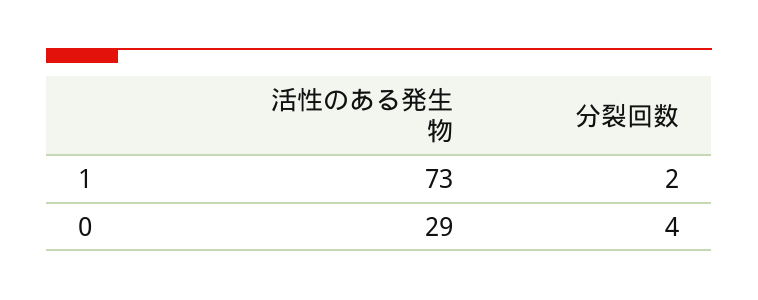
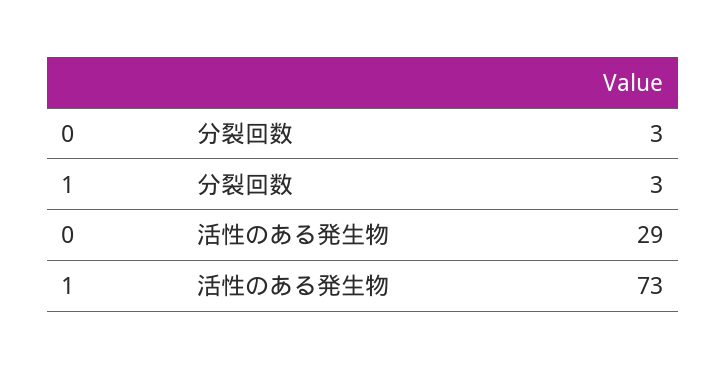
分裂回数, 1: 2 -> 3
分裂回数, 0: 4 -> 3

